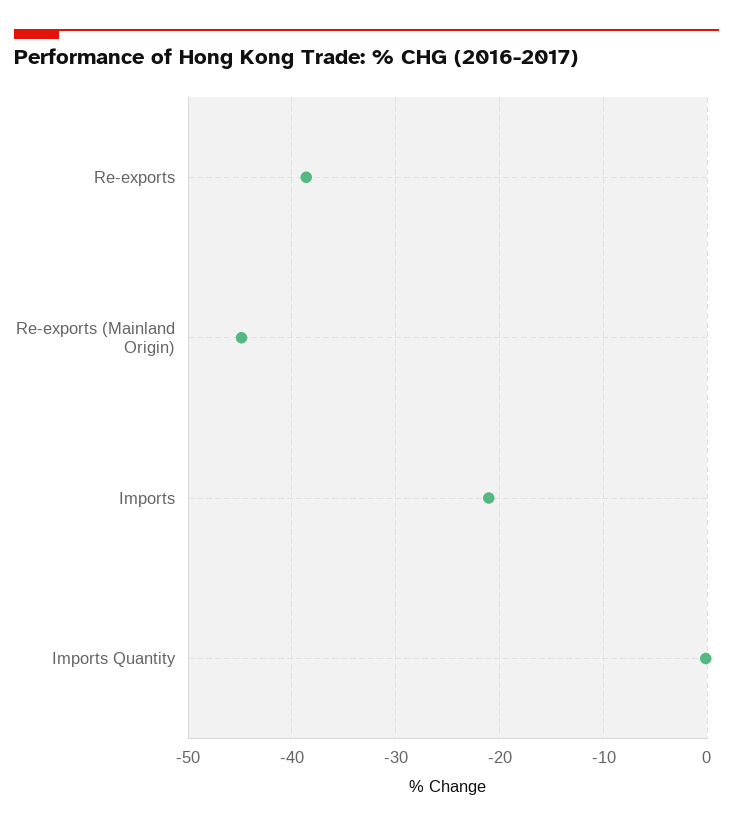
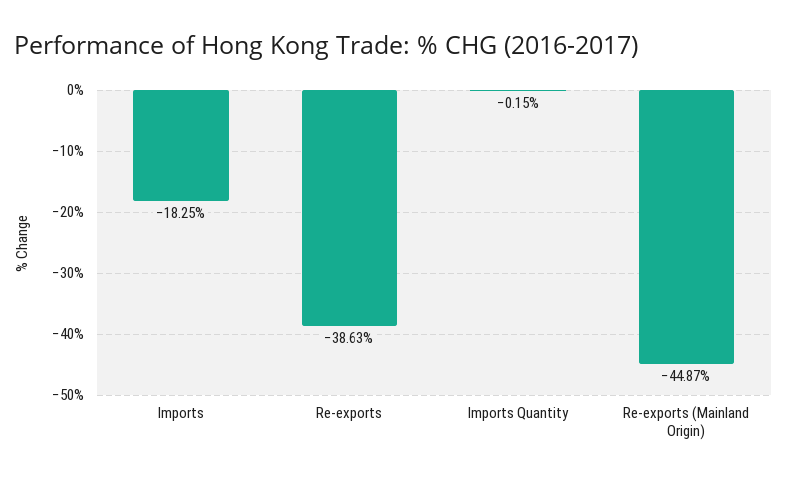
Imports: -21 -> -18.25

